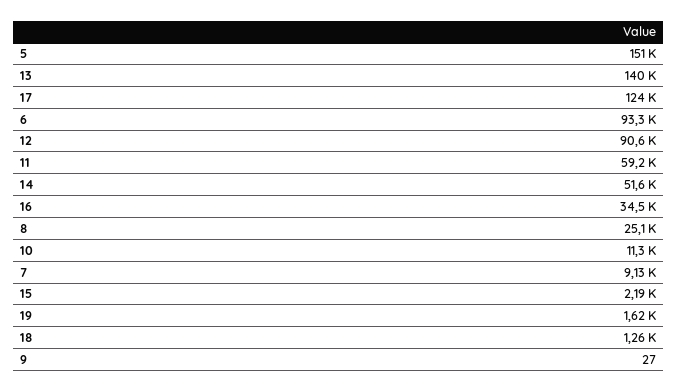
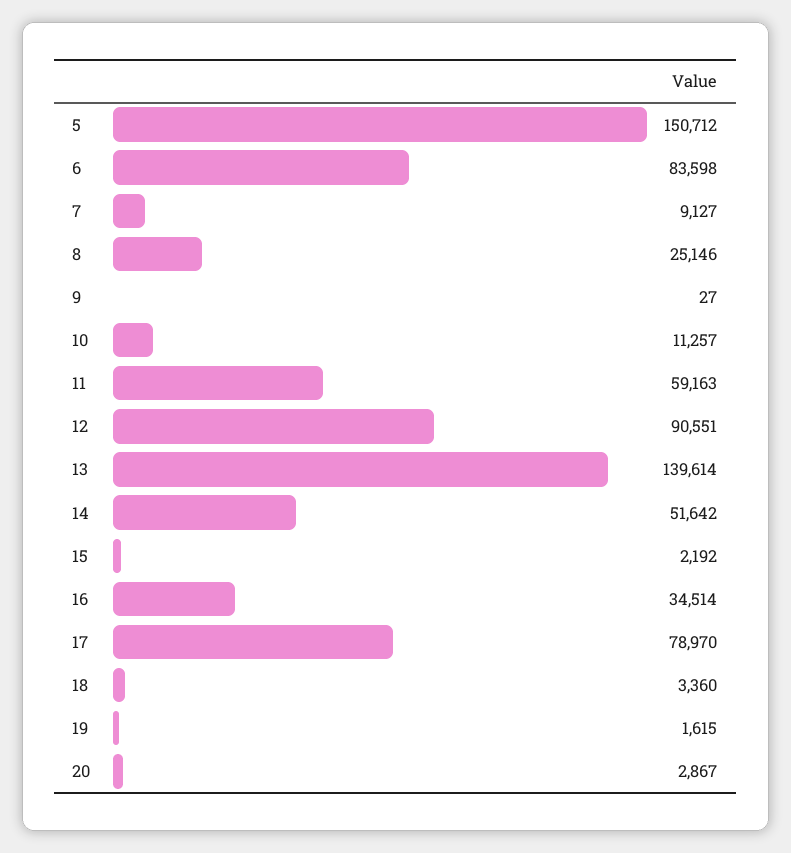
17: 124000 -> 78970
6: 93300 -> 83598
18: 1260 -> 3360
20: none -> 2867

